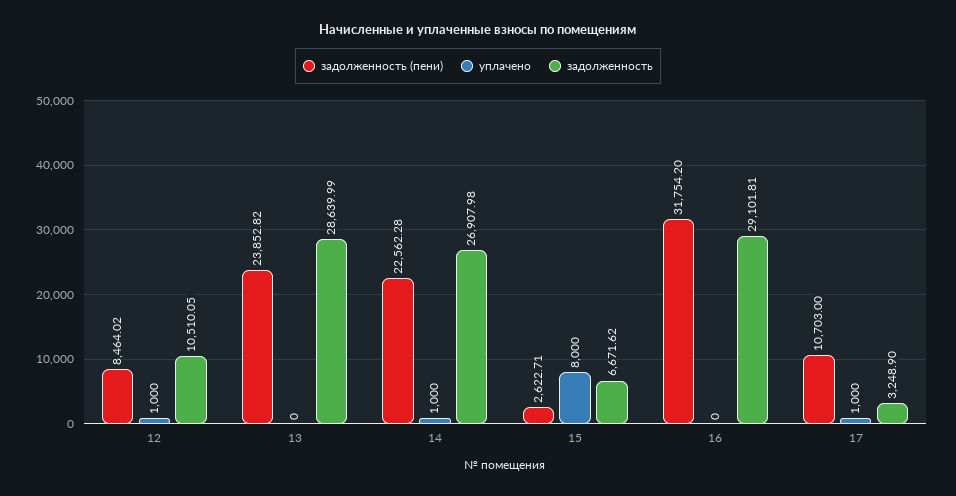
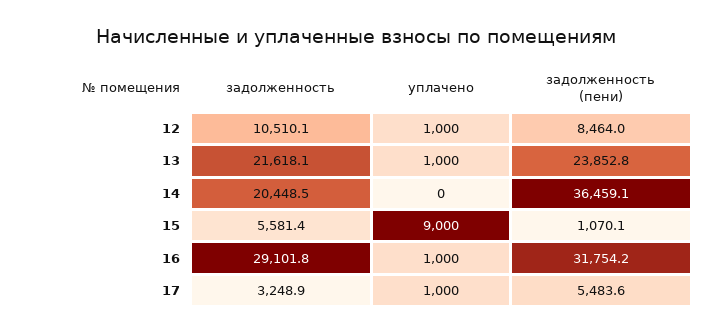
уплачено, 13: 0 -> 1000
задолженность, 13: 28639.99 -> 21618.1
задолженность (пени), 14: 22562.28 -> 36459.1
уплачено, 14: 1000 -> 0
задолженность, 14: 26907.98 -> 20448.5
задолженность (пени), 15: 2622.71 -> 1070.1
уплачено, 15: 8000 -> 9000
задолженность, 15: 6671.62 -> 5581.4
уплачено, 16: 0 -> 1000
задолженность (пени), 17: 10703 -> 5483.6

